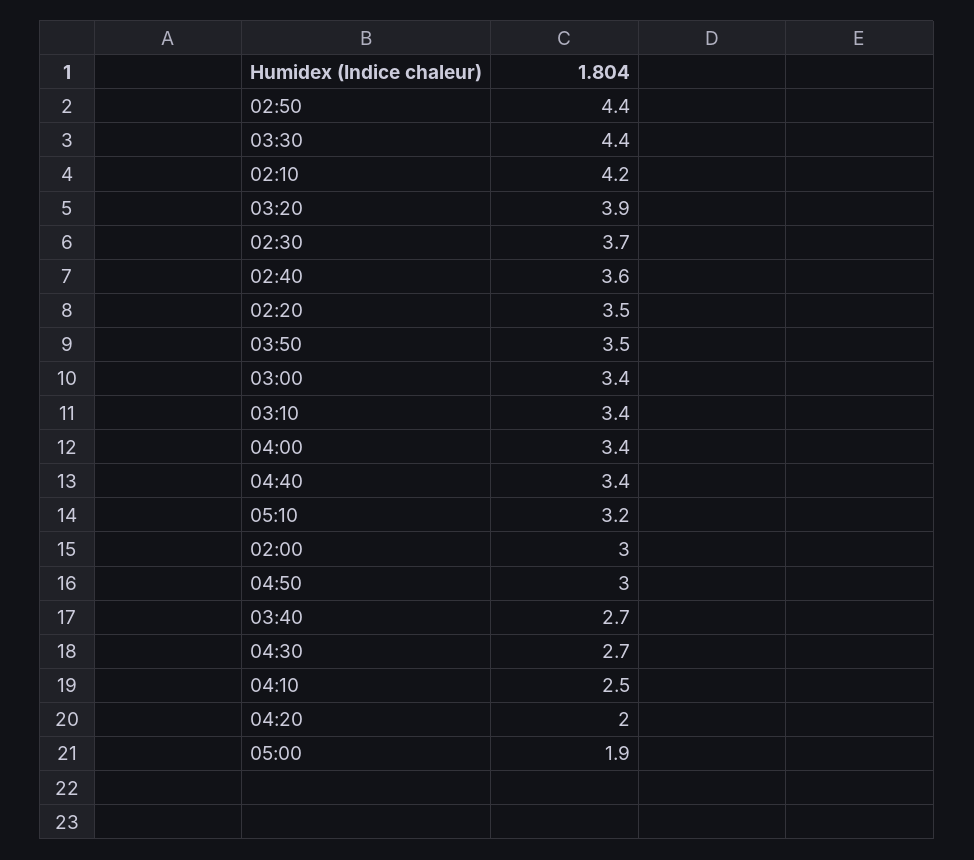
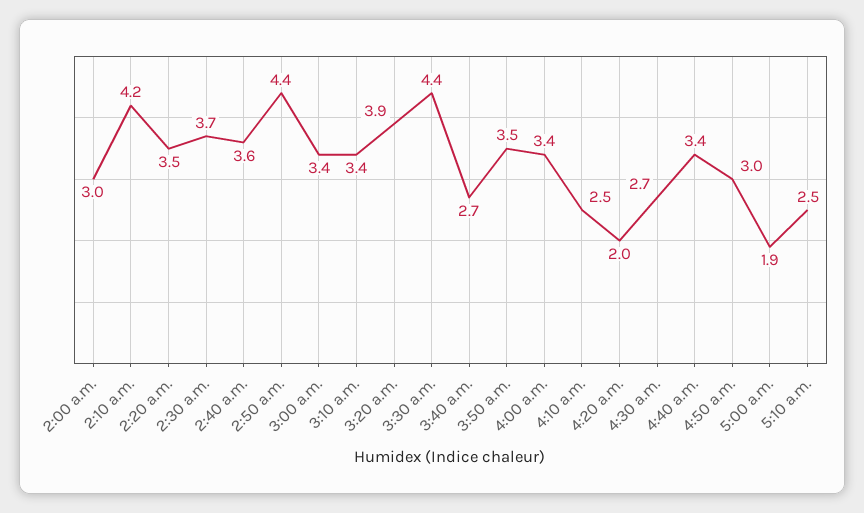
05:10: 3.2 -> 2.5

